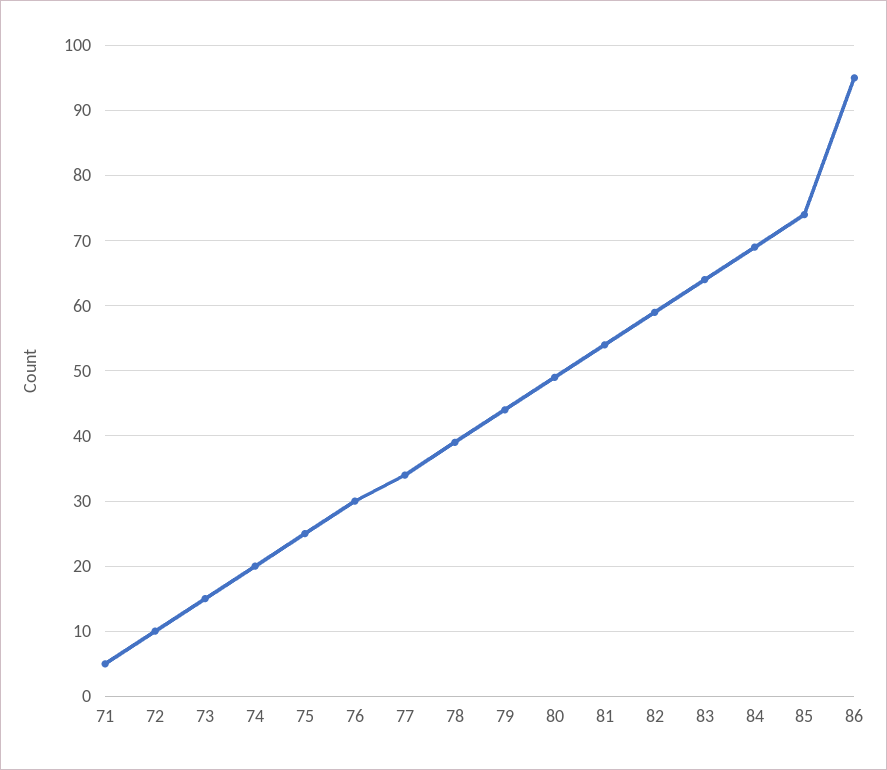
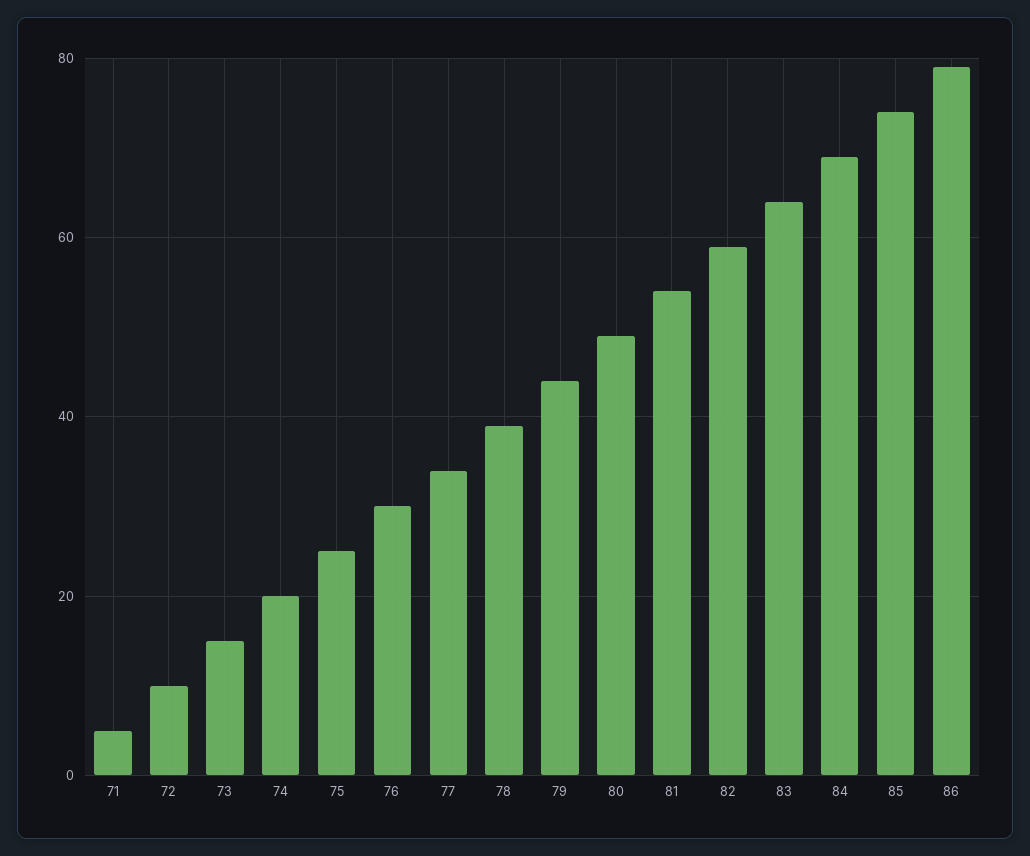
86: 95 -> 80

